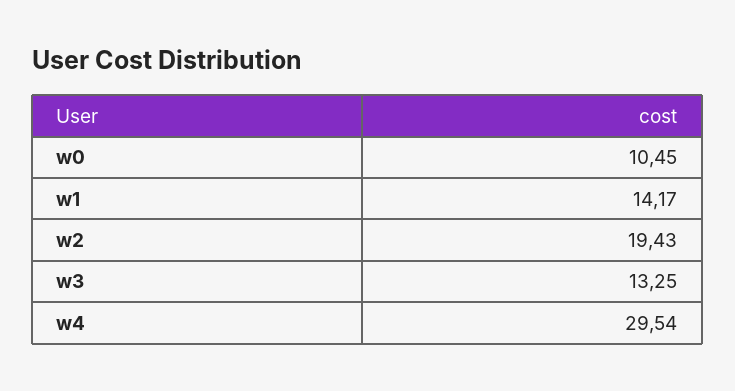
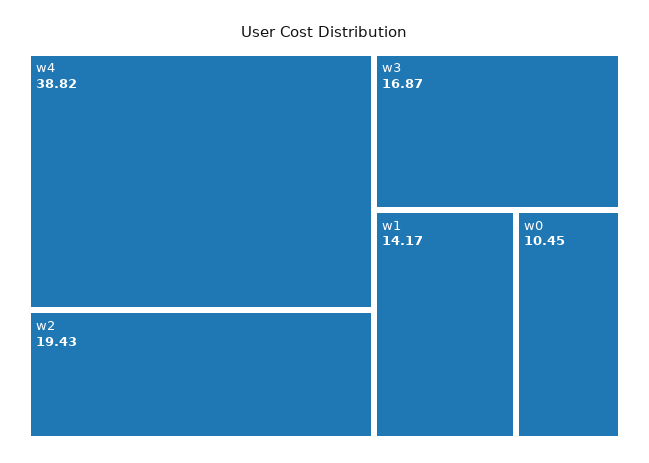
w3: 13.25 -> 16.87
w4: 29.54 -> 38.82

